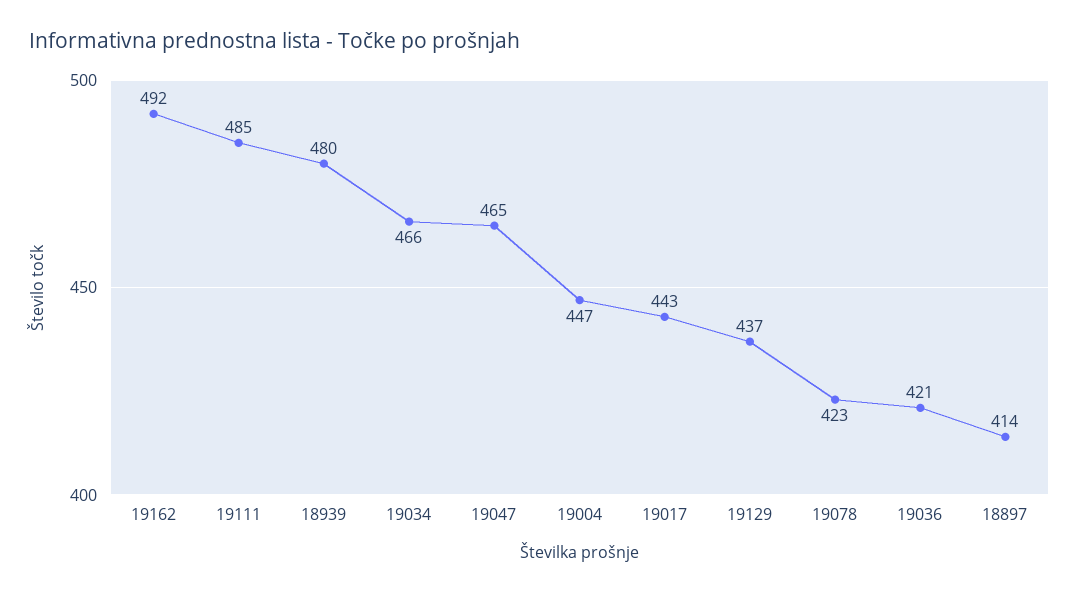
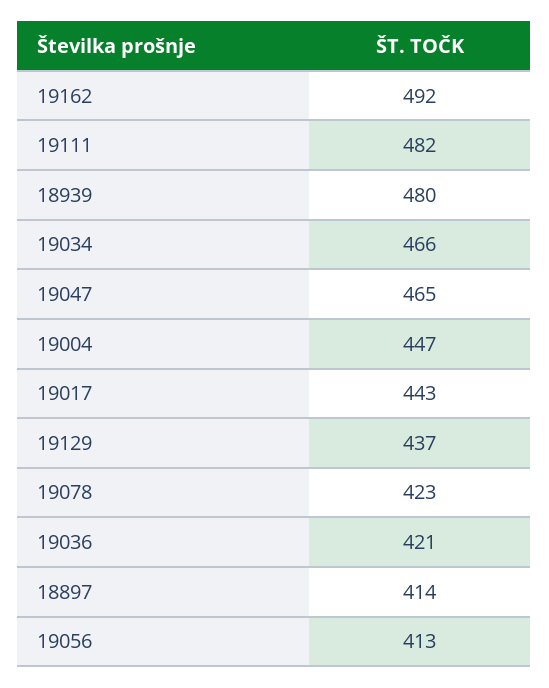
19111: 485 -> 482
19056: none -> 413

